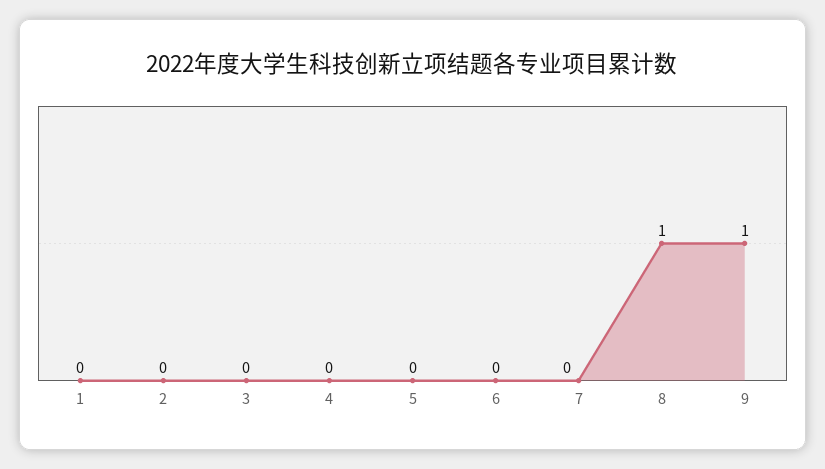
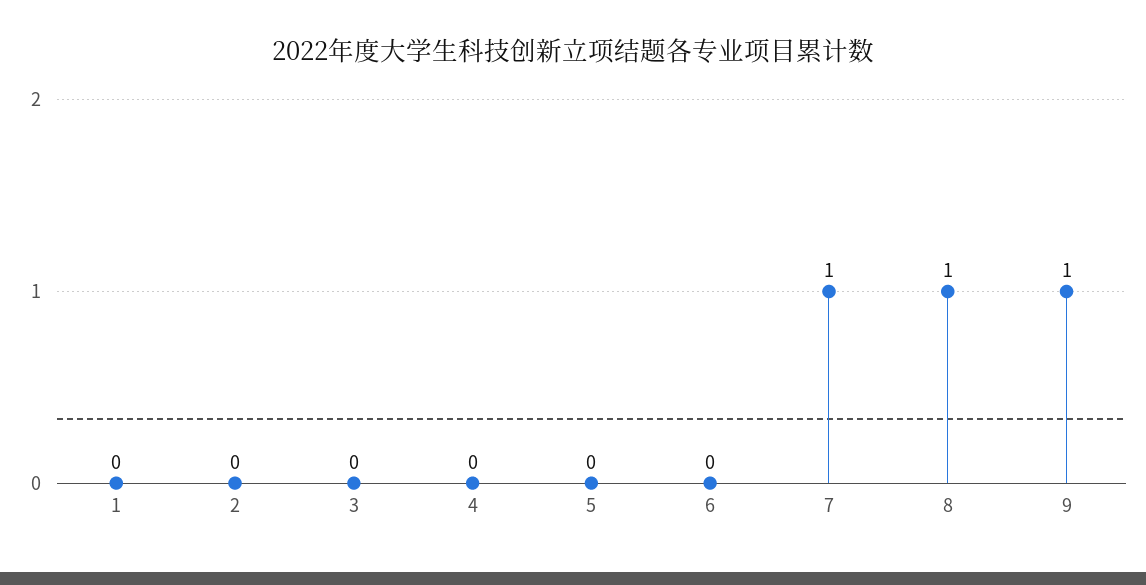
7: 0 -> 1

